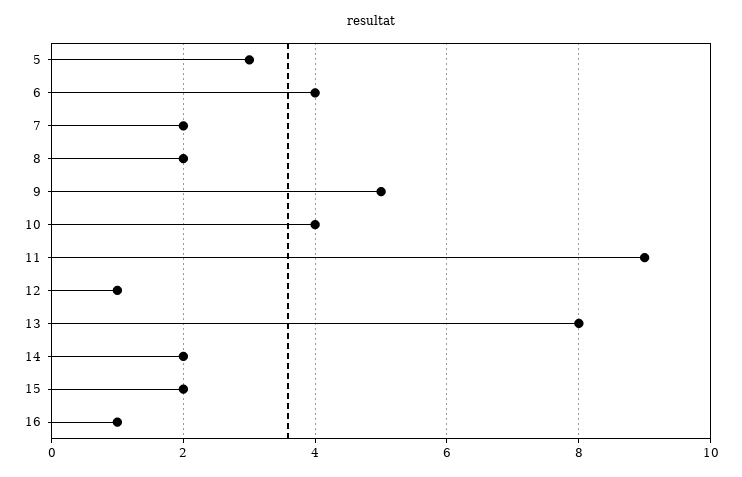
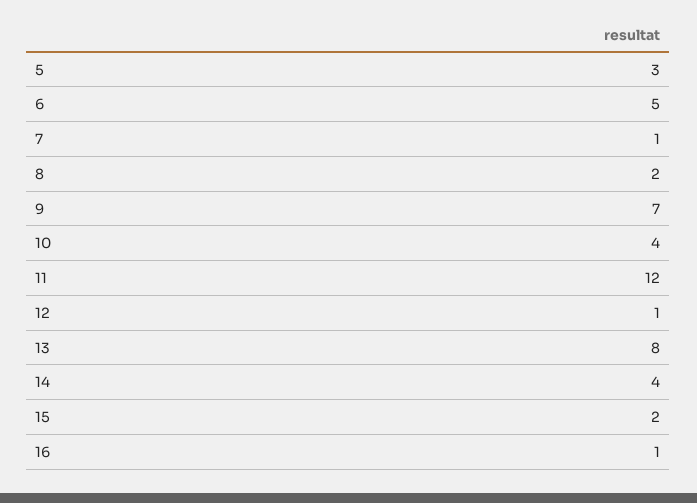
6: 4 -> 5
7: 2 -> 1
9: 5 -> 7
11: 9 -> 12
14: 2 -> 4

